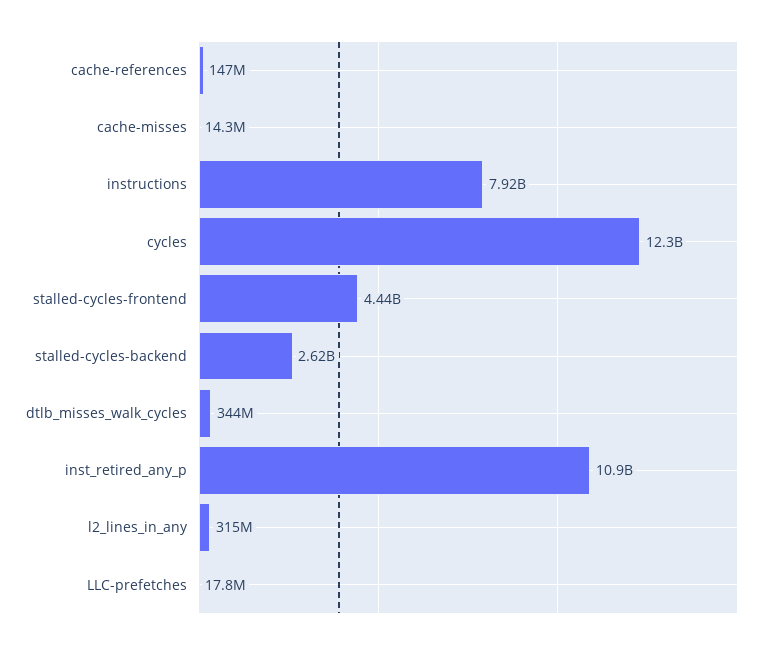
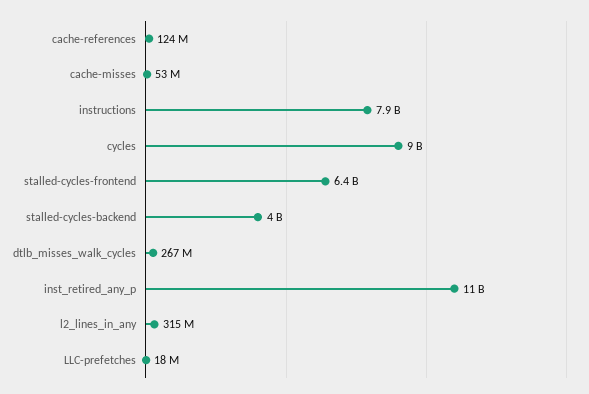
cache-references: 147000000 -> 124000000
cache-misses: 14300000 -> 53000000
cycles: 12300000000 -> 9000000000
stalled-cycles-frontend: 4440000000 -> 6400000000
stalled-cycles-backend: 2620000000 -> 4000000000
dtlb_misses_walk_cycles: 344000000 -> 267000000

